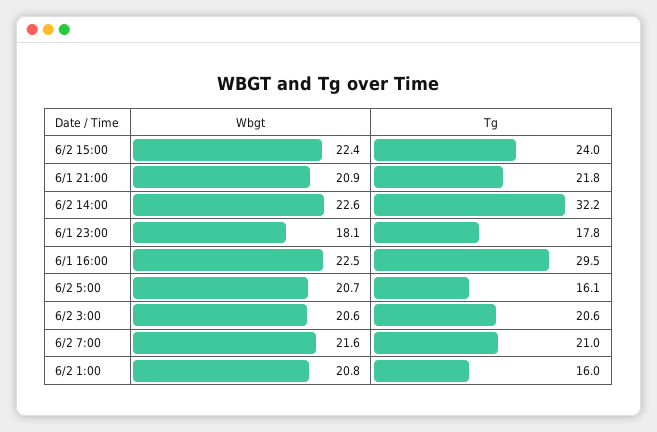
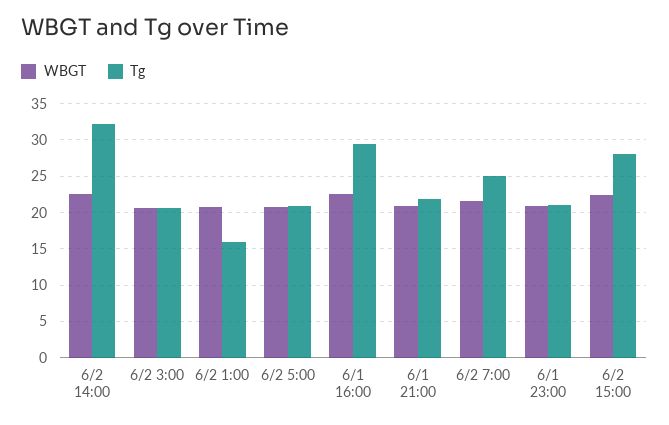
Tg, 6/2 15:00: 24 -> 28
Wbgt, 6/1 23:00: 18.1 -> 21
Tg, 6/1 23:00: 17.8 -> 21
Tg, 6/2 5:00: 16.1 -> 21
Tg, 6/2 7:00: 21 -> 25

